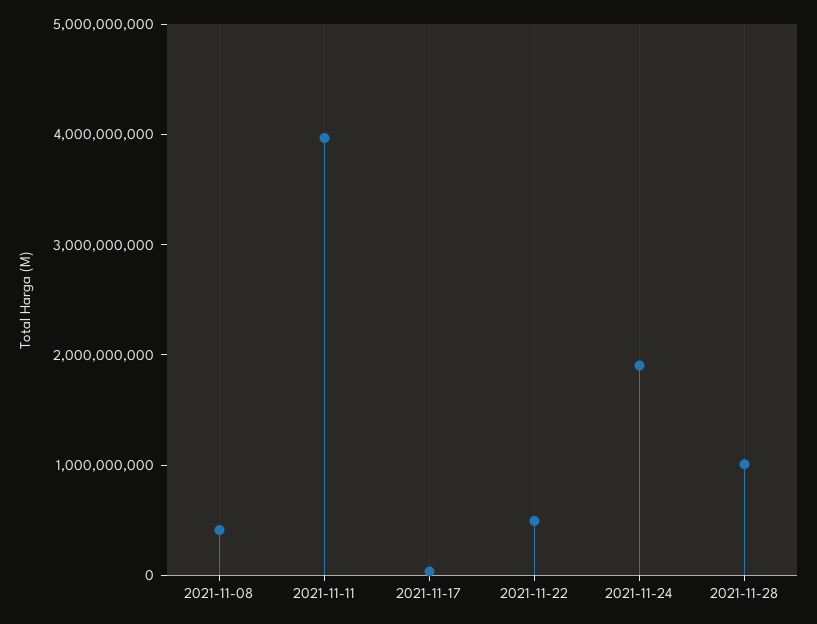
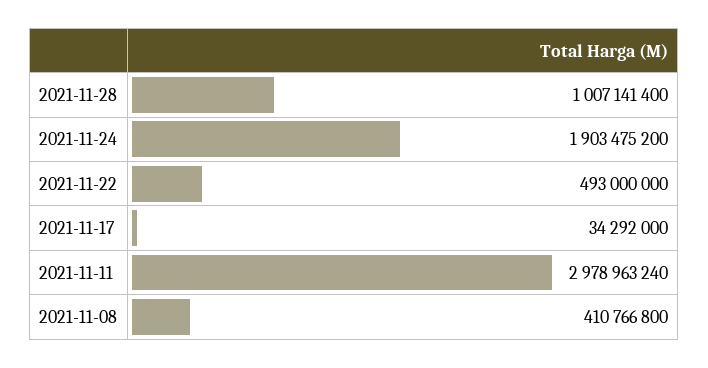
2021-11-11: 4000000000 -> 2978963240

